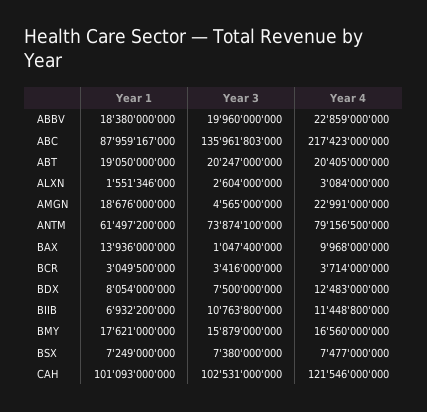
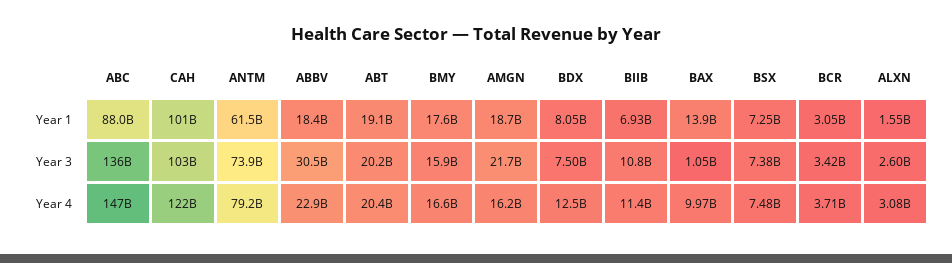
Year 3, ABBV: 19960000000 -> 30500000000
Year 4, ABC: 217423000000 -> 147000000000
Year 3, AMGN: 4565000000 -> 21700000000
Year 4, AMGN: 22991000000 -> 16200000000

